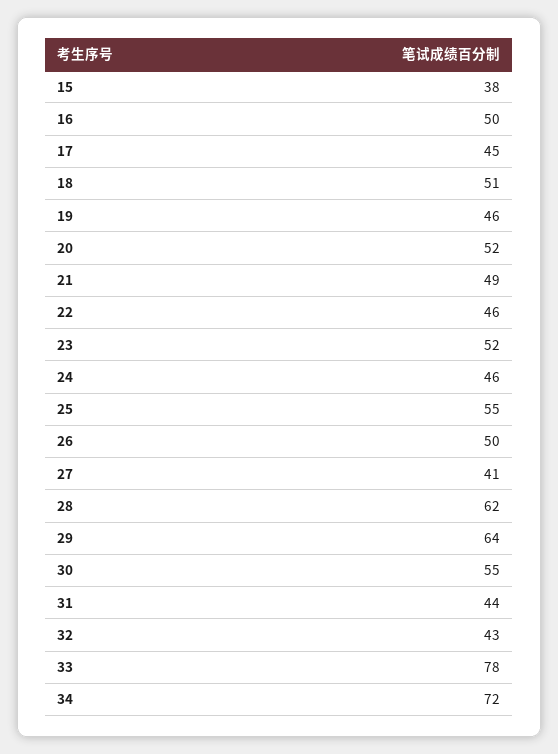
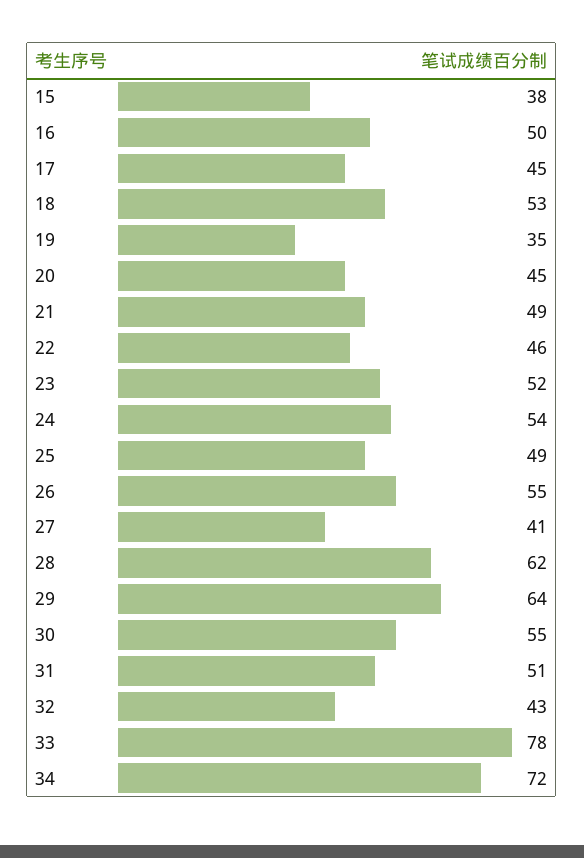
18: 51 -> 53
19: 46 -> 35
20: 52 -> 45
24: 46 -> 54
25: 55 -> 49
26: 50 -> 55
31: 44 -> 51

